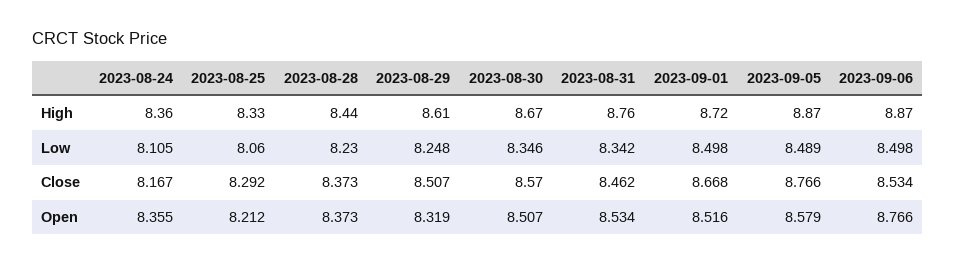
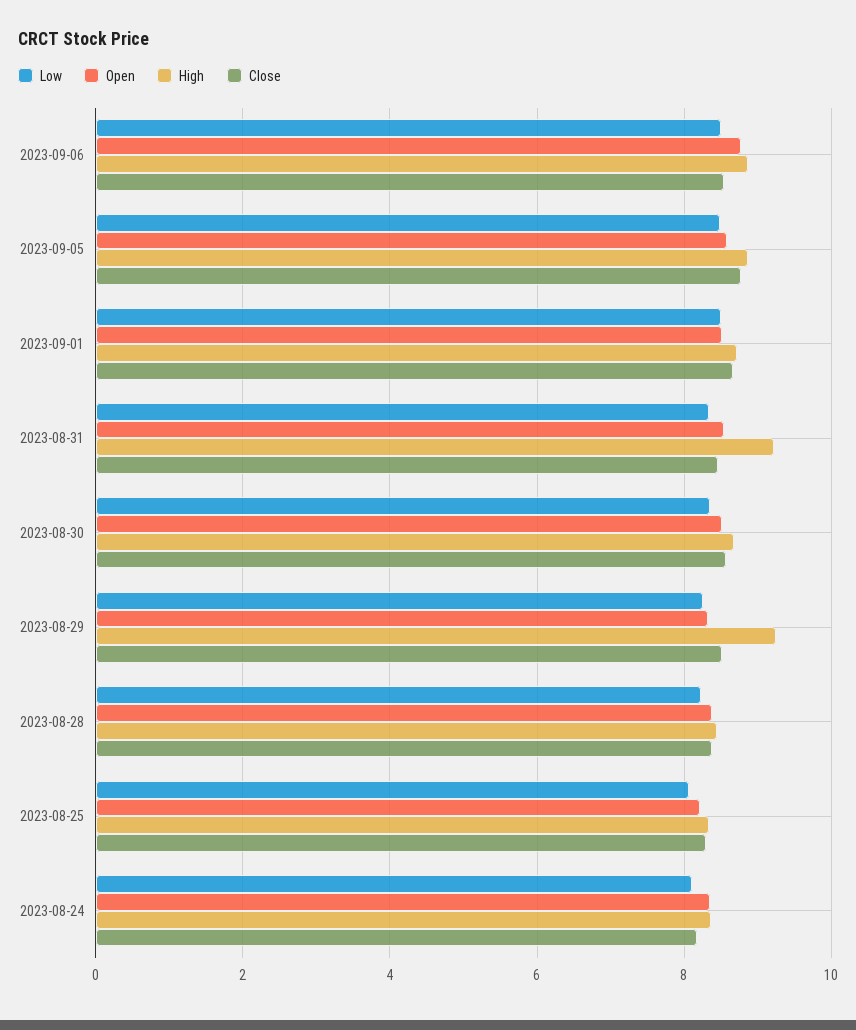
High, 2023-08-29: 8.61 -> 9.2
High, 2023-08-31: 8.76 -> 9.2

